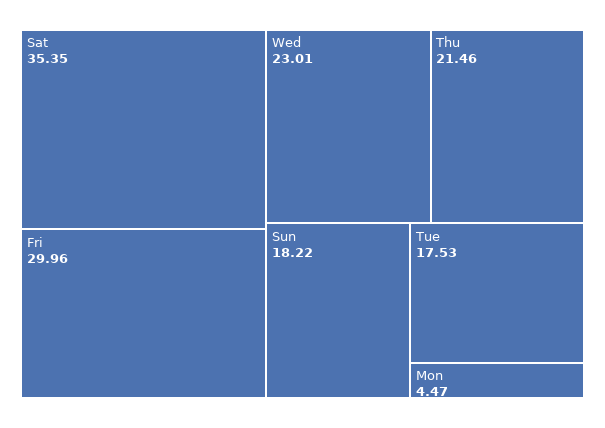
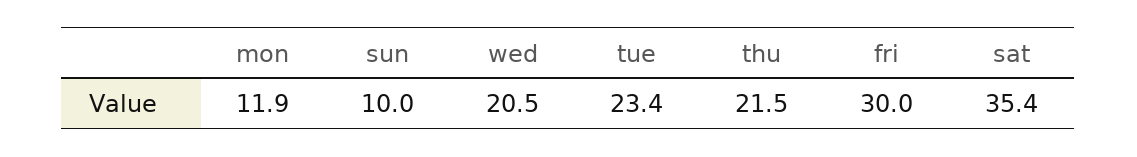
Wed: 23.01 -> 20.5
Sun: 18.22 -> 10
Tue: 17.53 -> 23.4
Mon: 4.47 -> 11.9

